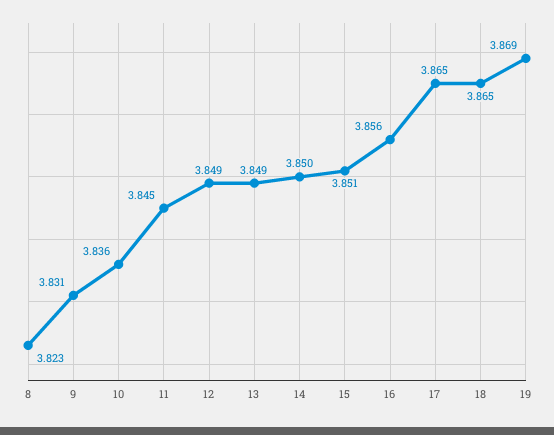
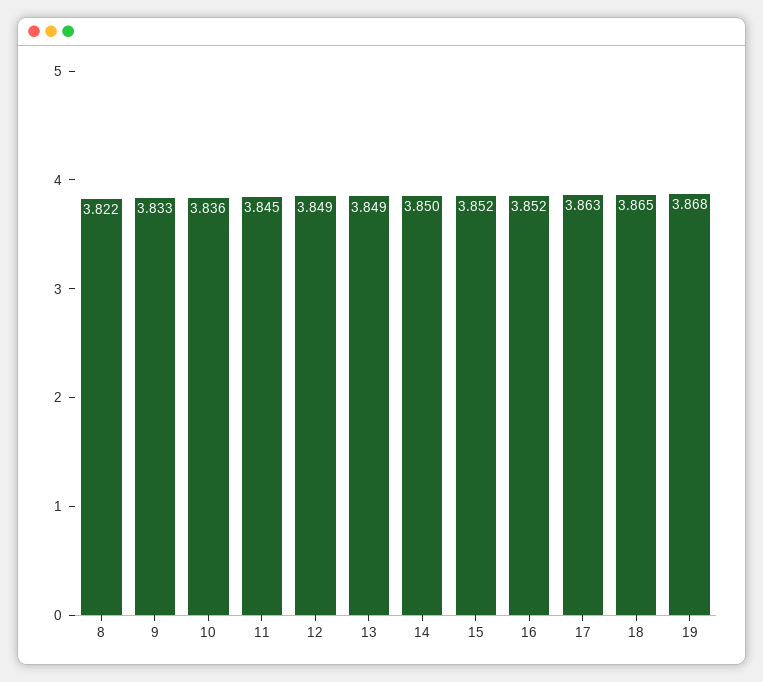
8: 3.823 -> 3.822
9: 3.831 -> 3.833
15: 3.851 -> 3.852
16: 3.856 -> 3.852
17: 3.865 -> 3.863
19: 3.869 -> 3.868

